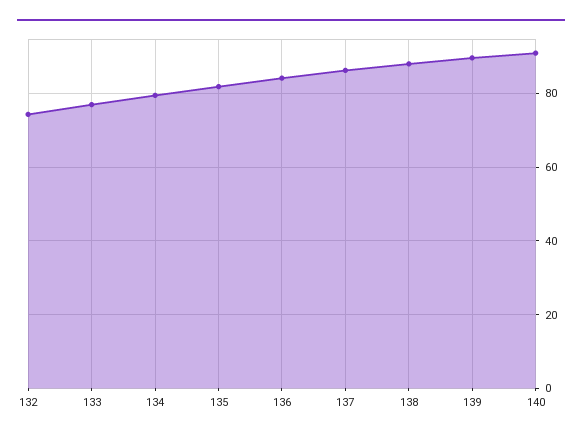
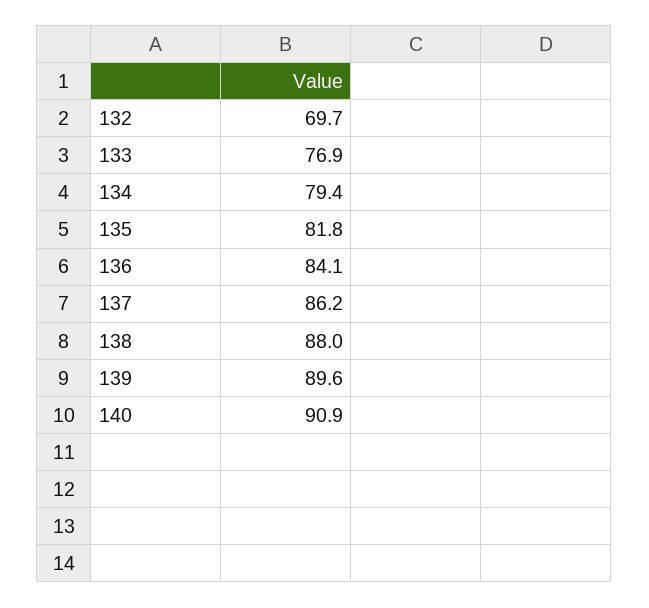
132: 74 -> 69.7

